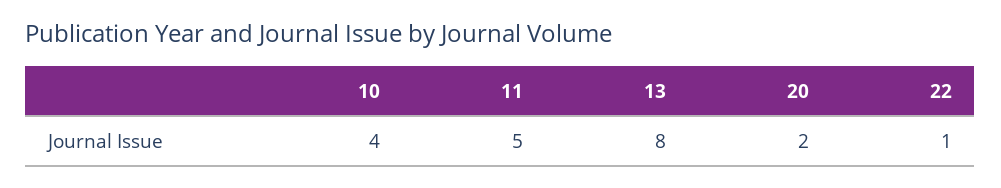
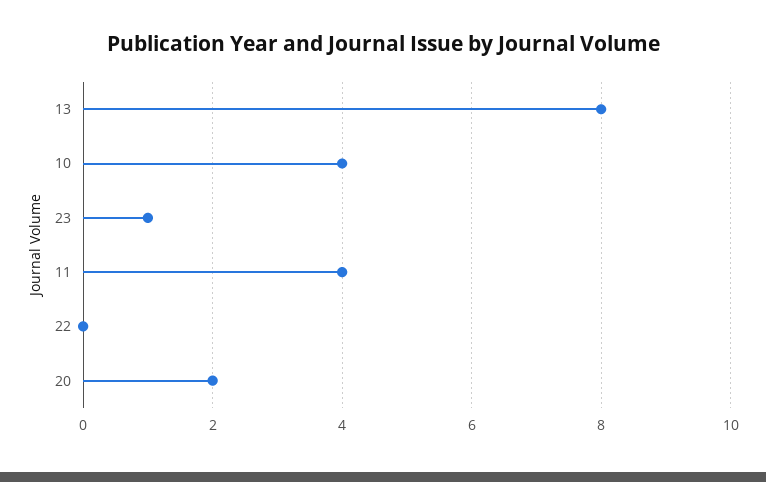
11: 5 -> 4
22: 1 -> 0
23: none -> 1

